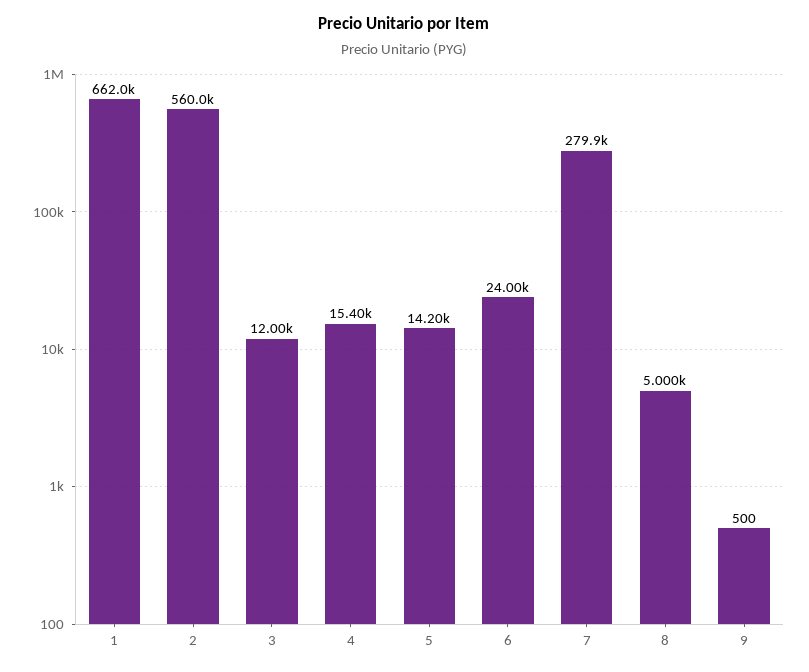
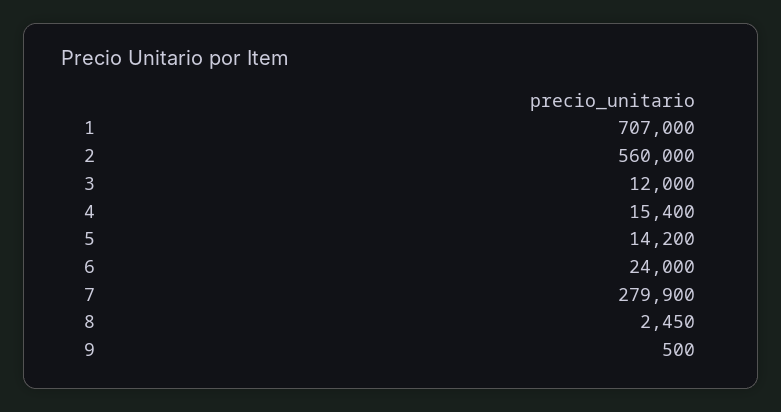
1: 662000 -> 707000
8: 5000 -> 2450

